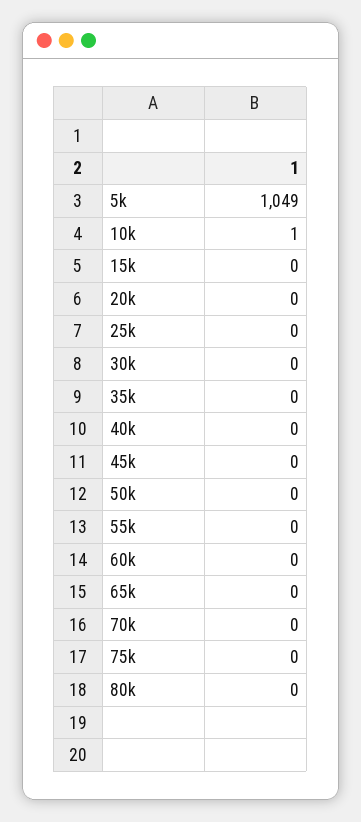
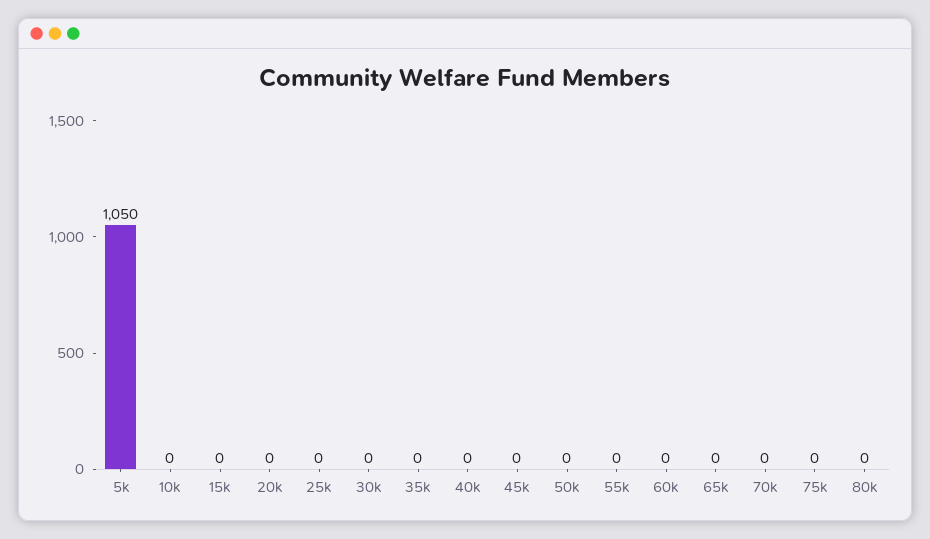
5k: 1049 -> 1050
10k: 1 -> 0

